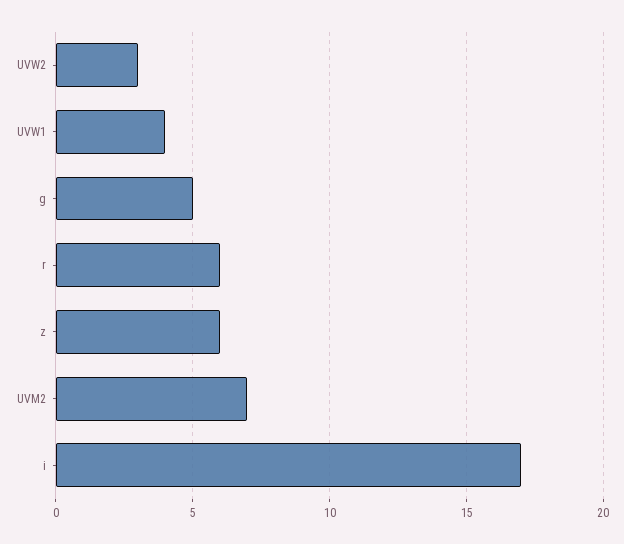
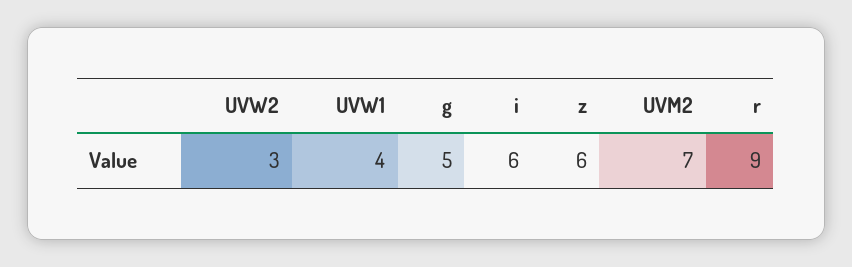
r: 6 -> 9
i: 17 -> 6

